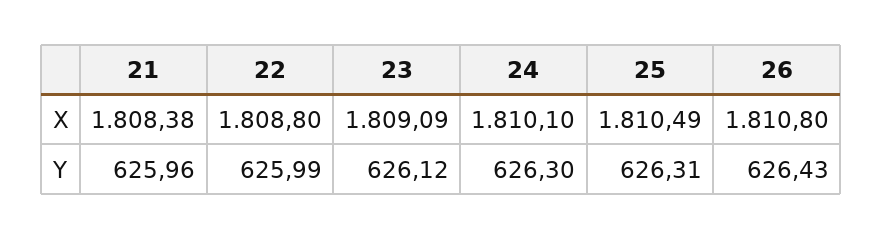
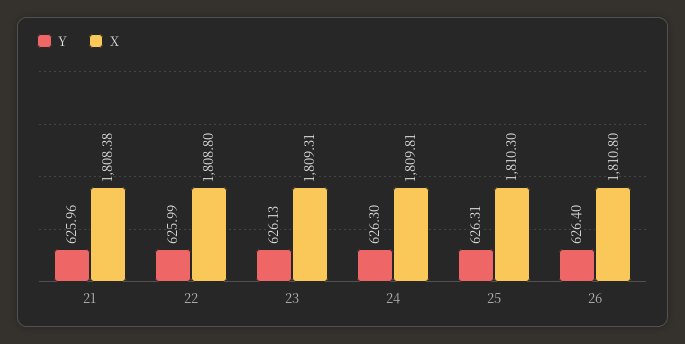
X, 23: 1809.09 -> 1809.31
X, 24: 1810.1 -> 1809.81
X, 25: 1810.49 -> 1810.3
Y, 23: 626.12 -> 626.13
Y, 26: 626.43 -> 626.4

